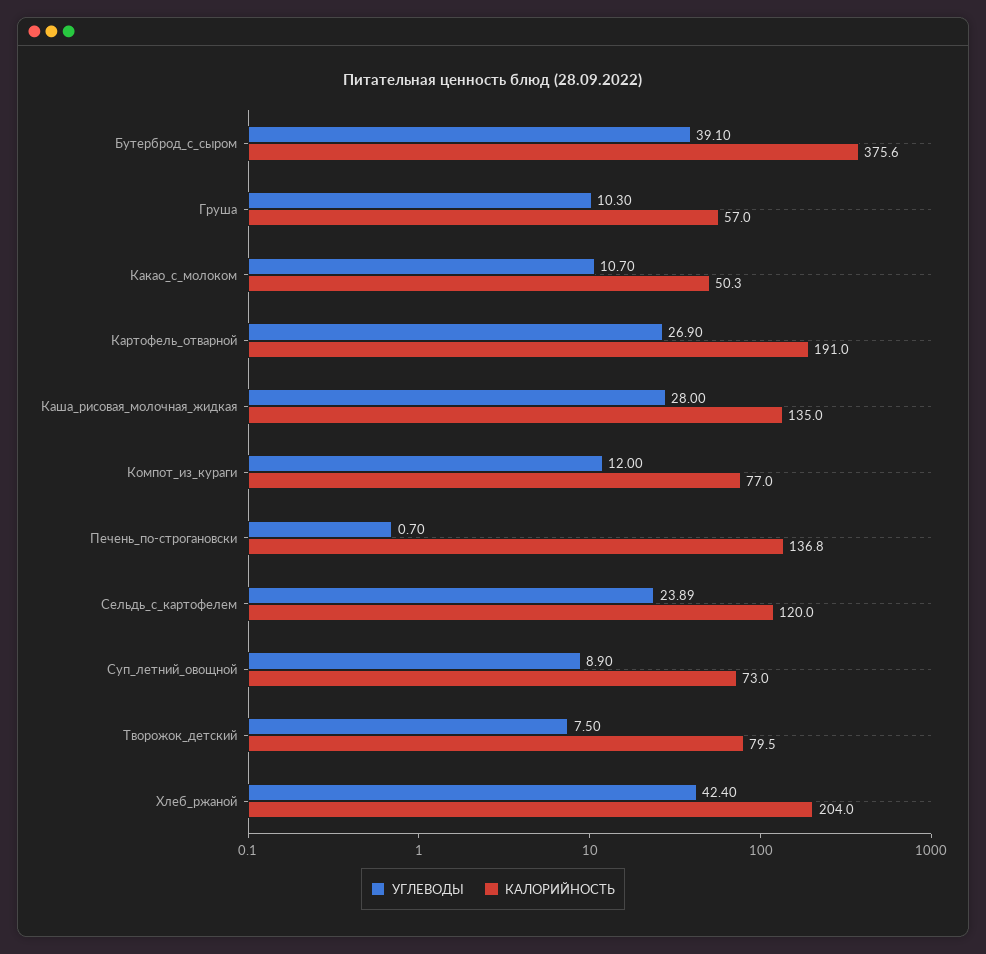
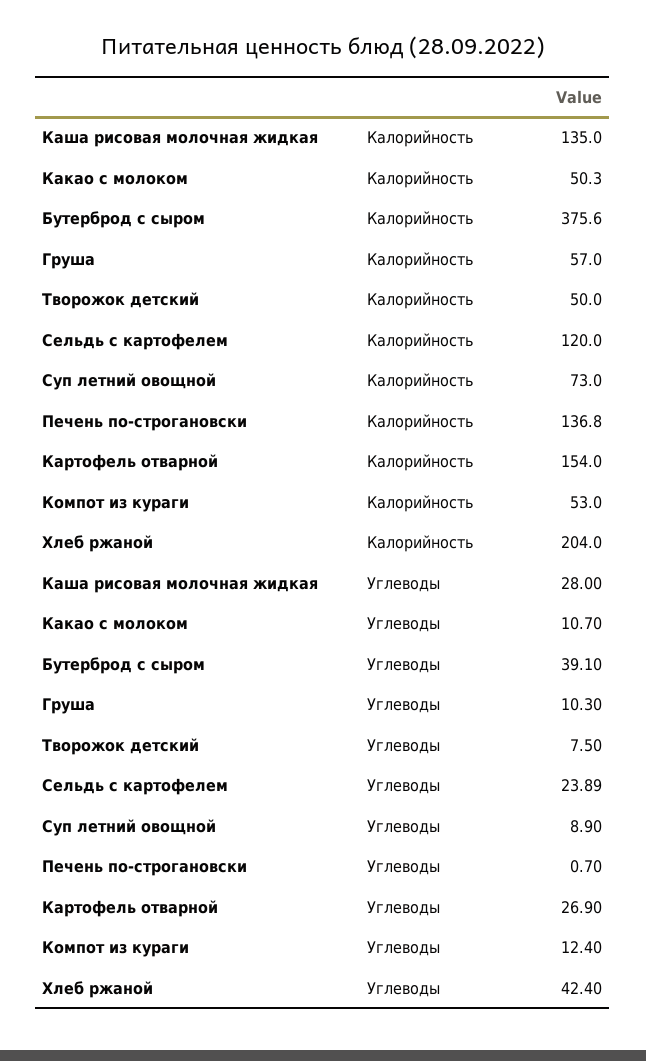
КАЛОРИЙНОСТЬ, Картофель_отварной: 191 -> 154
УГЛЕВОДЫ, Компот_из_кураги: 12 -> 12.4
КАЛОРИЙНОСТЬ, Компот_из_кураги: 77 -> 53
КАЛОРИЙНОСТЬ, Творожок_детский: 79.5 -> 50

